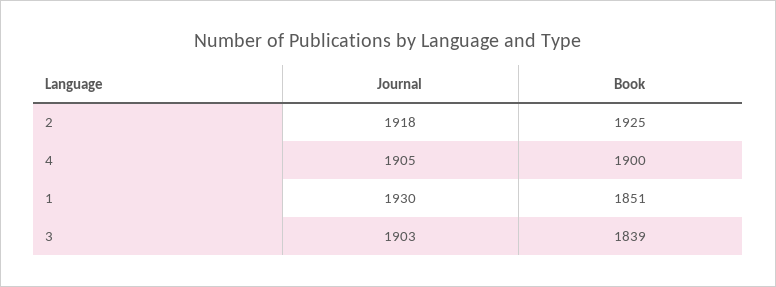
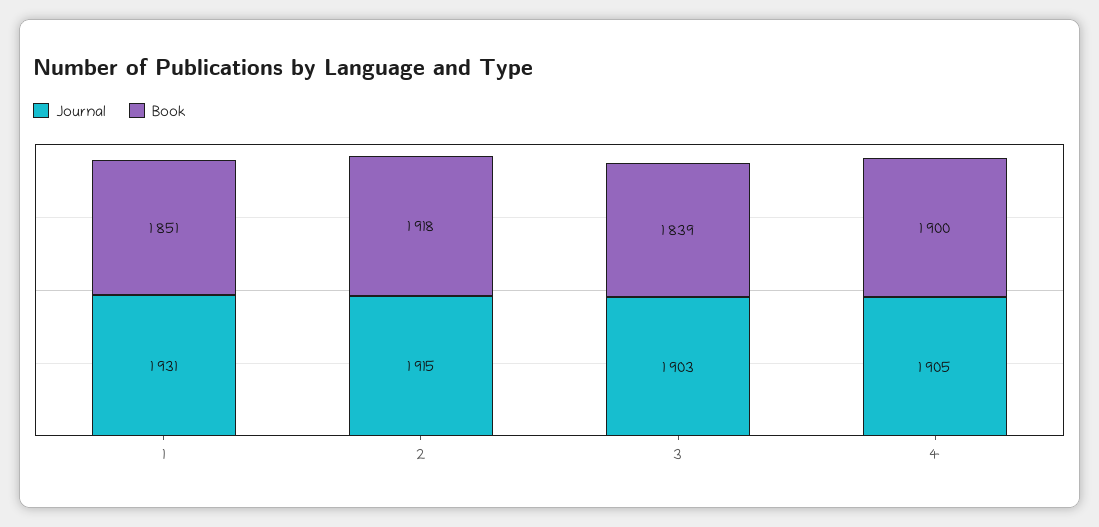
Journal, 2: 1918 -> 1915
Book, 2: 1925 -> 1918
Journal, 1: 1930 -> 1931

